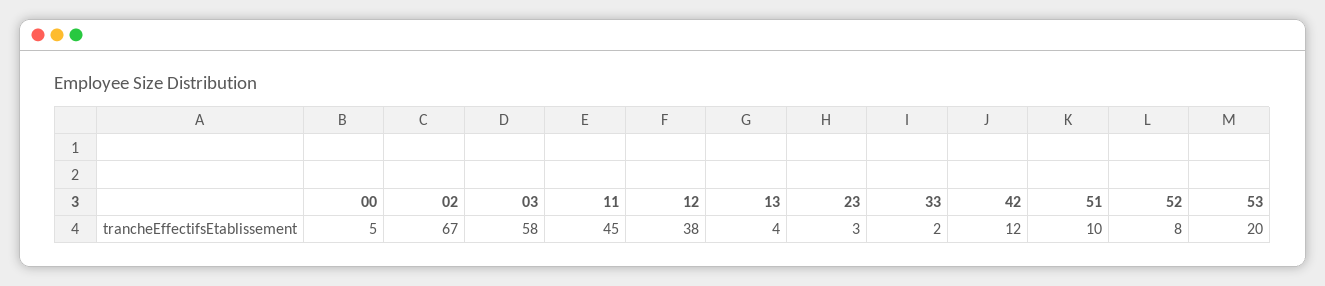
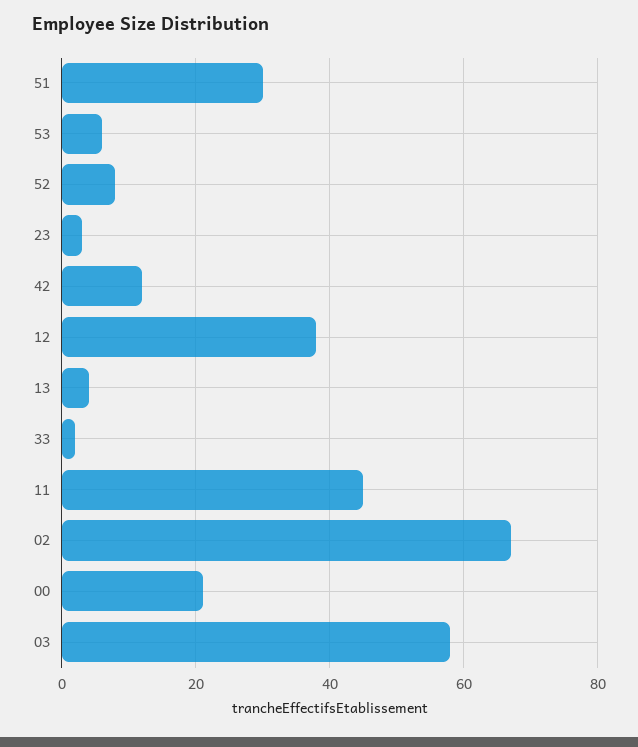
00: 5 -> 20
51: 10 -> 30
53: 20 -> 5

